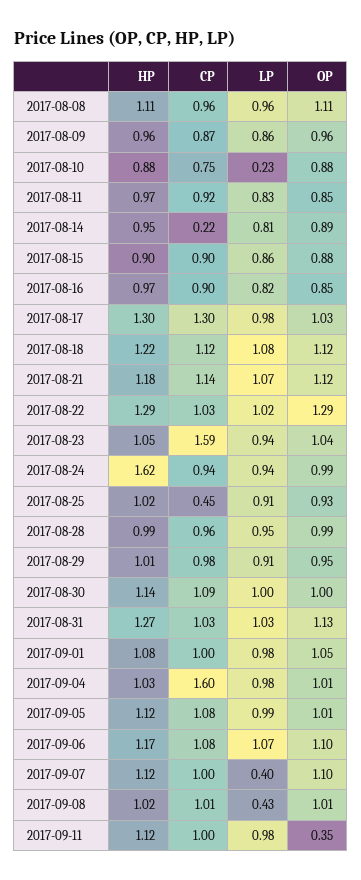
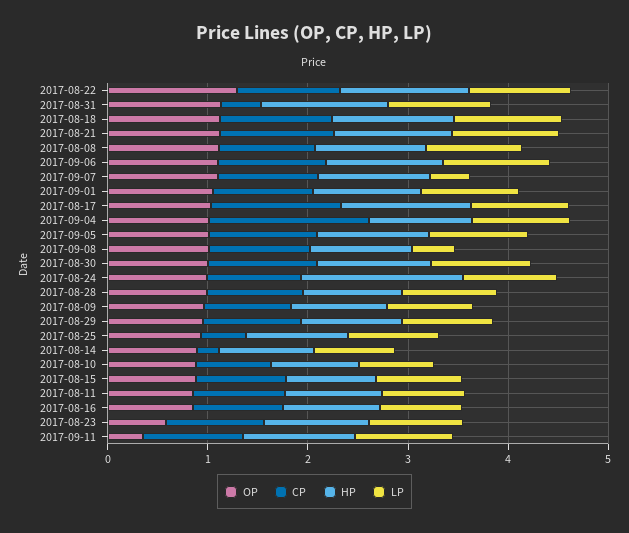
LP, 2017-08-10: 0.23 -> 0.8
CP, 2017-08-23: 1.59 -> 1
OP, 2017-08-23: 1.04 -> 0.6
CP, 2017-08-31: 1.03 -> 0.4

